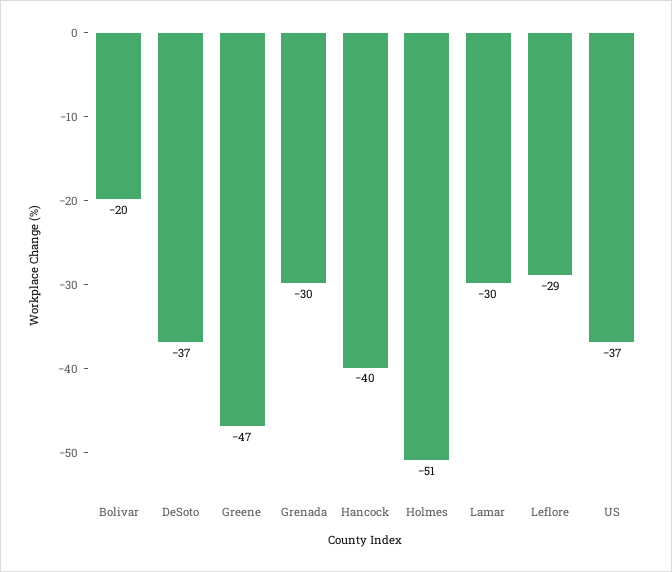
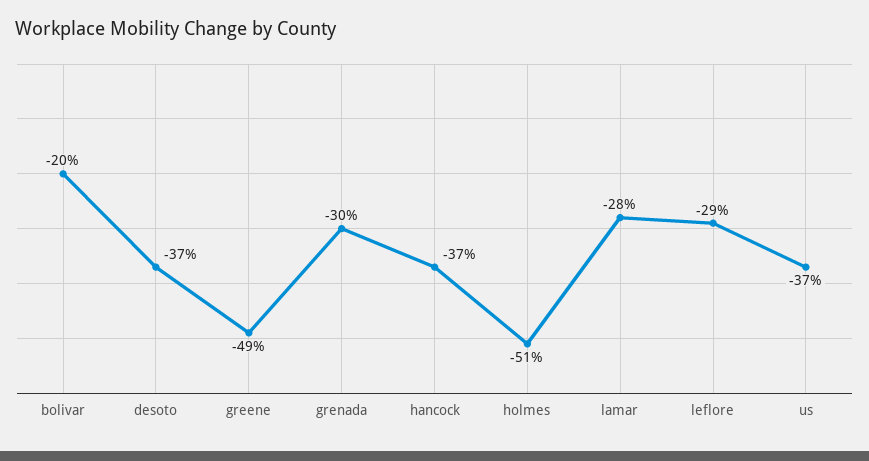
Greene: -47 -> -49
Hancock: -40 -> -37
Lamar: -30 -> -28

